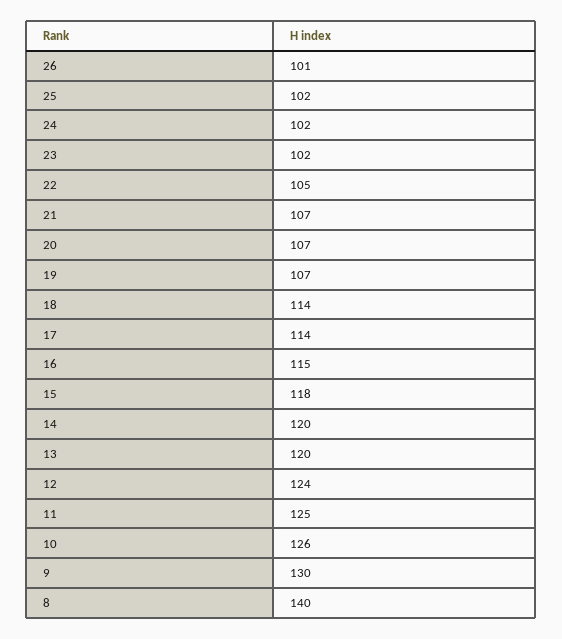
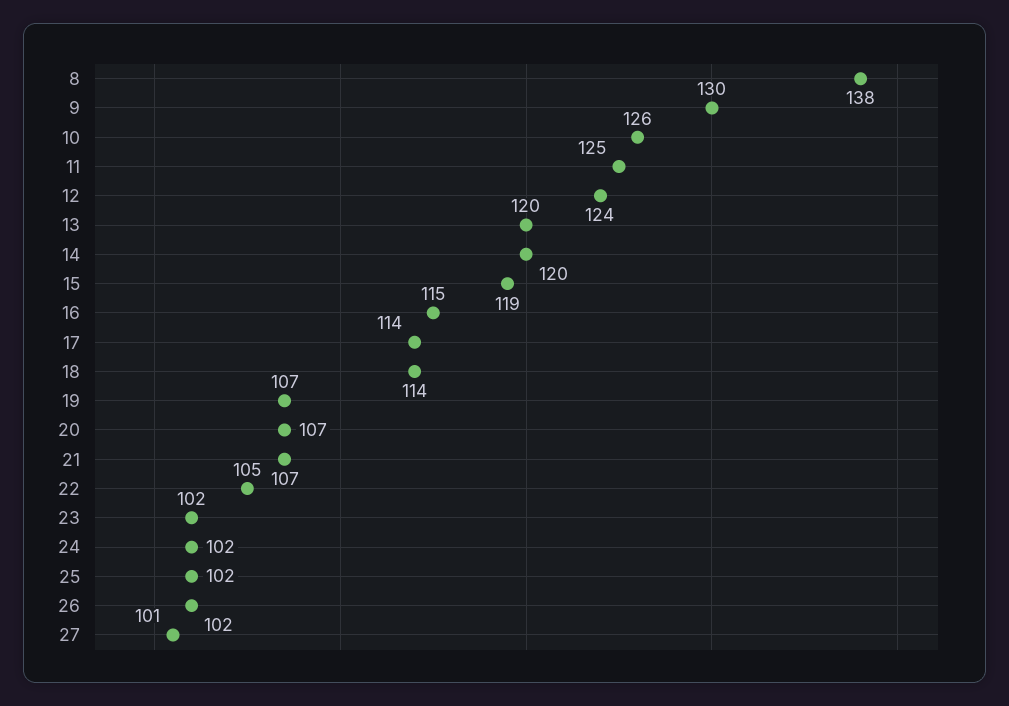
26: 101 -> 102
15: 118 -> 119
8: 140 -> 138
27: none -> 101

